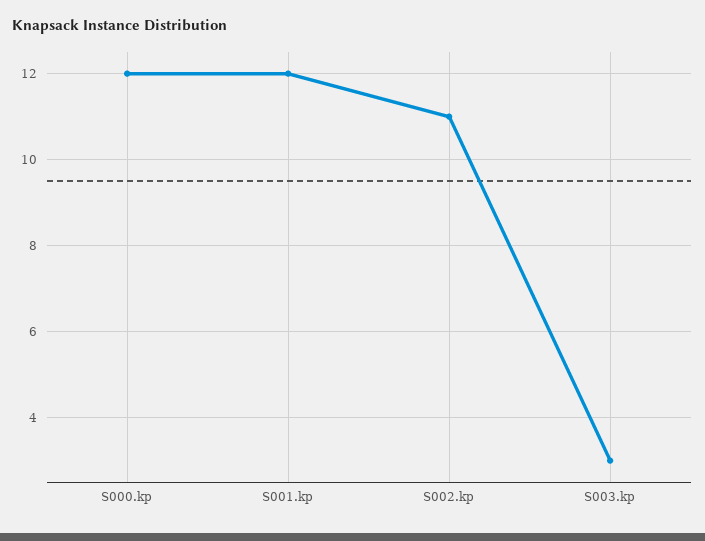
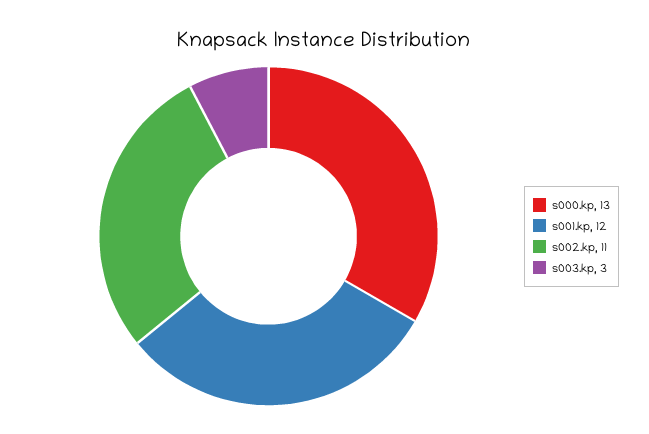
S000.kp: 12 -> 13

